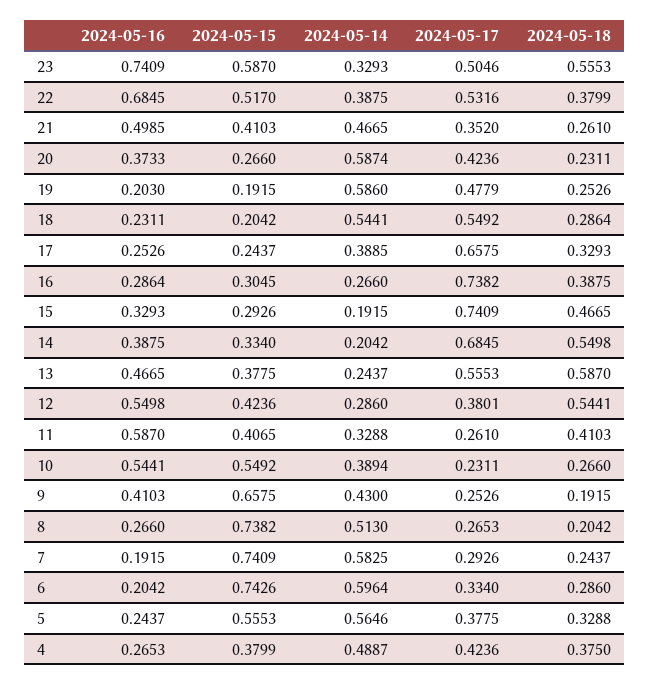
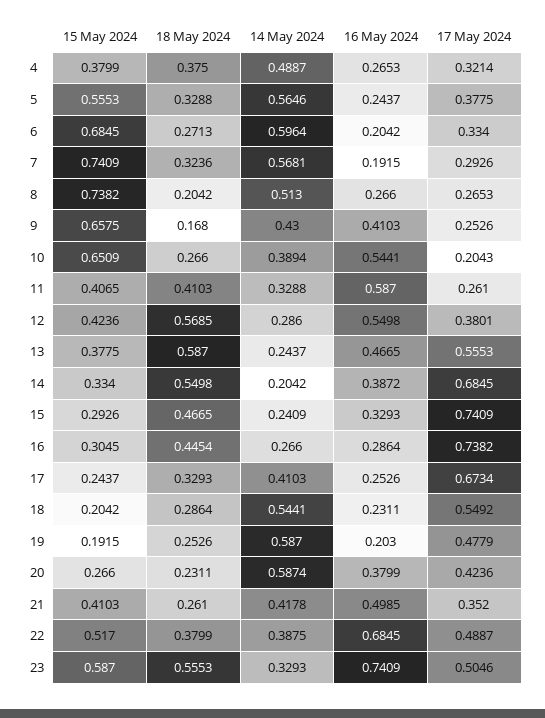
2024-05-17, 22: 0.5316 -> 0.4887
2024-05-14, 21: 0.4665 -> 0.4178
2024-05-16, 20: 0.3733 -> 0.3799
2024-05-14, 19: 0.586 -> 0.587
2024-05-14, 17: 0.3885 -> 0.4103
2024-05-17, 17: 0.6575 -> 0.6734
2024-05-18, 16: 0.3875 -> 0.4454
2024-05-14, 15: 0.1915 -> 0.2409
2024-05-16, 14: 0.3875 -> 0.3872
2024-05-18, 12: 0.5441 -> 0.5685
2024-05-15, 10: 0.5492 -> 0.6509
2024-05-17, 10: 0.2311 -> 0.2043
2024-05-18, 9: 0.1915 -> 0.168
2024-05-14, 7: 0.5825 -> 0.5681
2024-05-18, 7: 0.2437 -> 0.3236
2024-05-15, 6: 0.7426 -> 0.6845
2024-05-18, 6: 0.286 -> 0.2713
2024-05-17, 4: 0.4236 -> 0.3214

